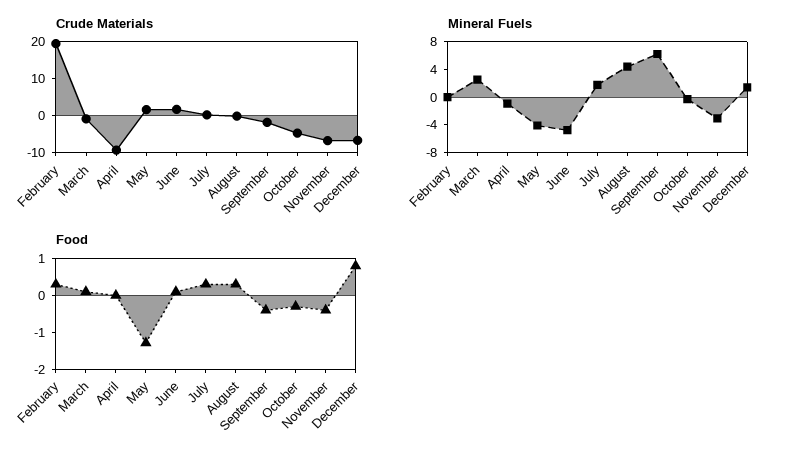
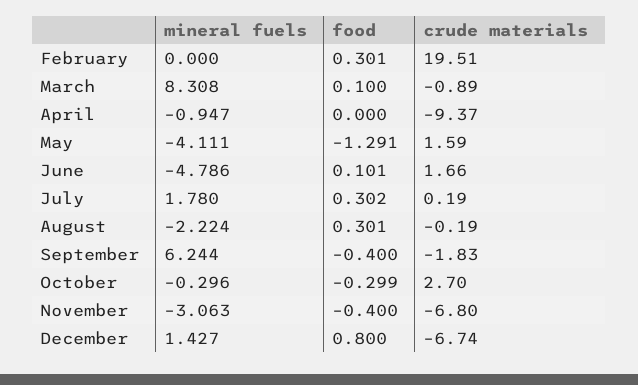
Crude Materials, October: -5 -> 2.7
Mineral Fuels, March: 2 -> 8.308
Mineral Fuels, August: 4 -> -2.224

